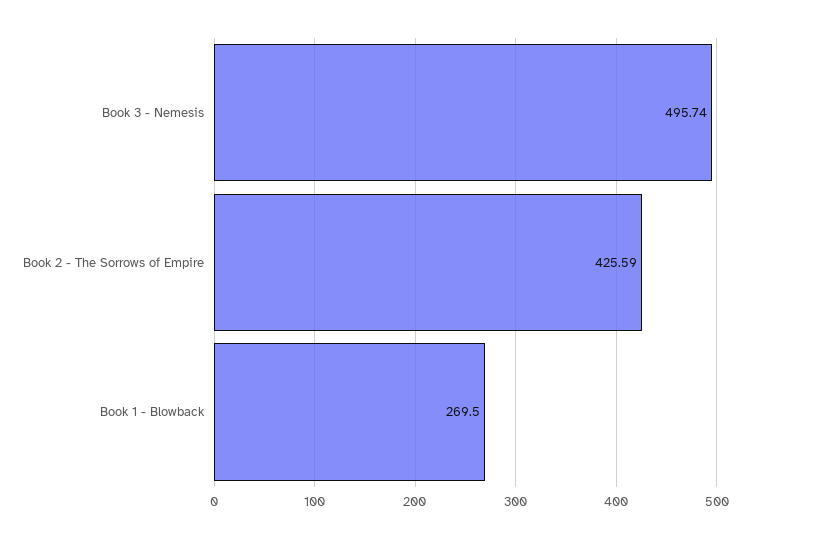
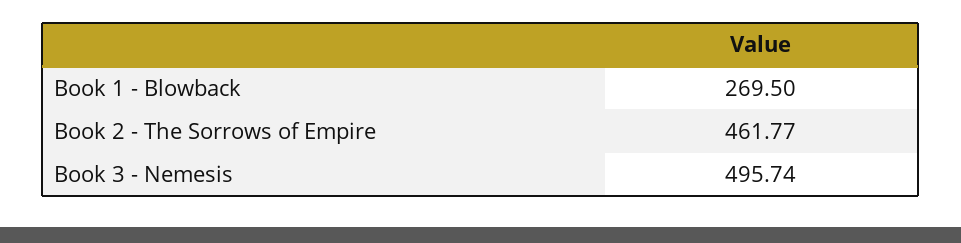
Book 2 - The Sorrows of Empire: 425.59 -> 461.77

